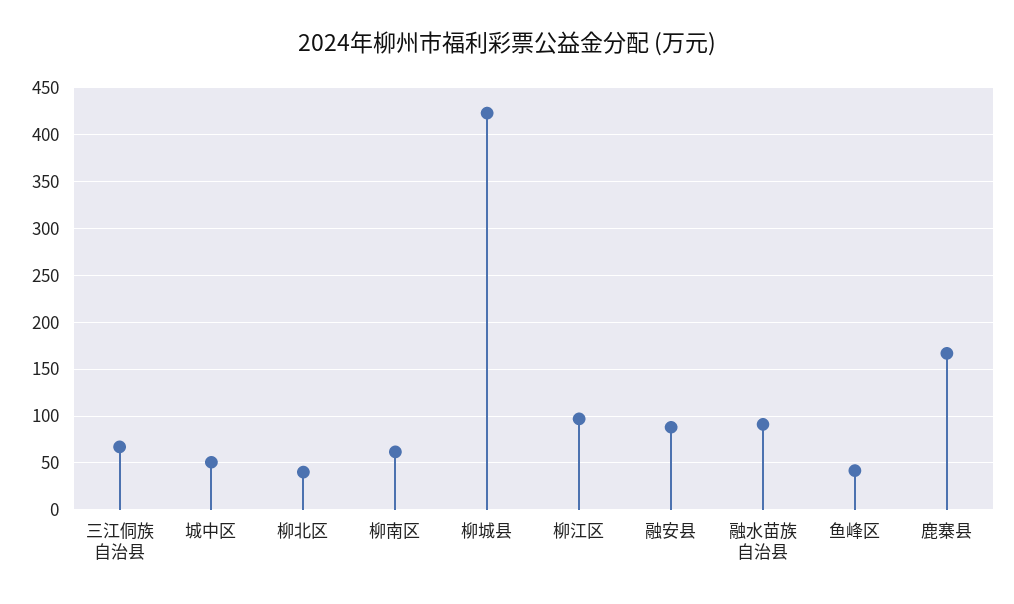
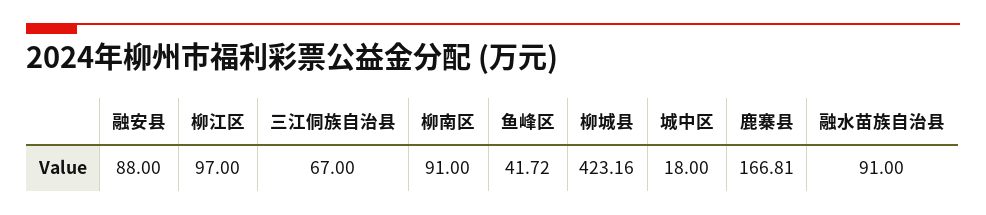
城中区: 50 -> 18
柳北区: 40 -> none
柳南区: 60 -> 91

